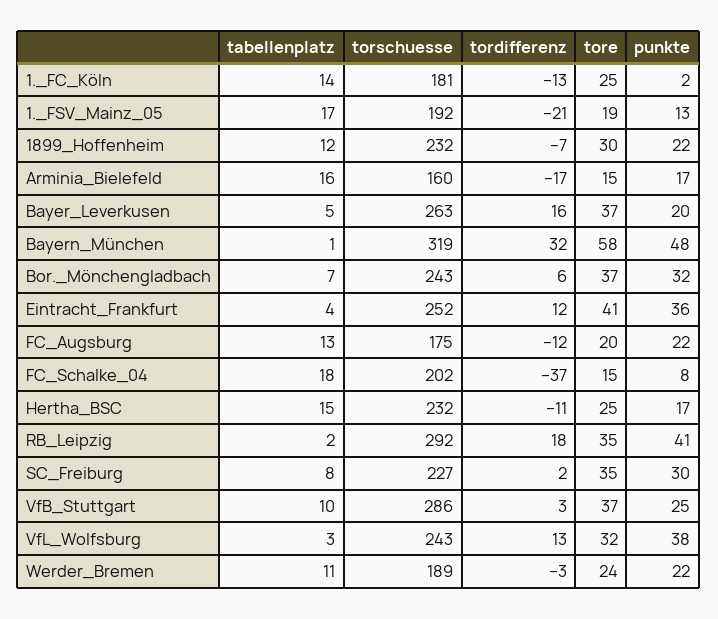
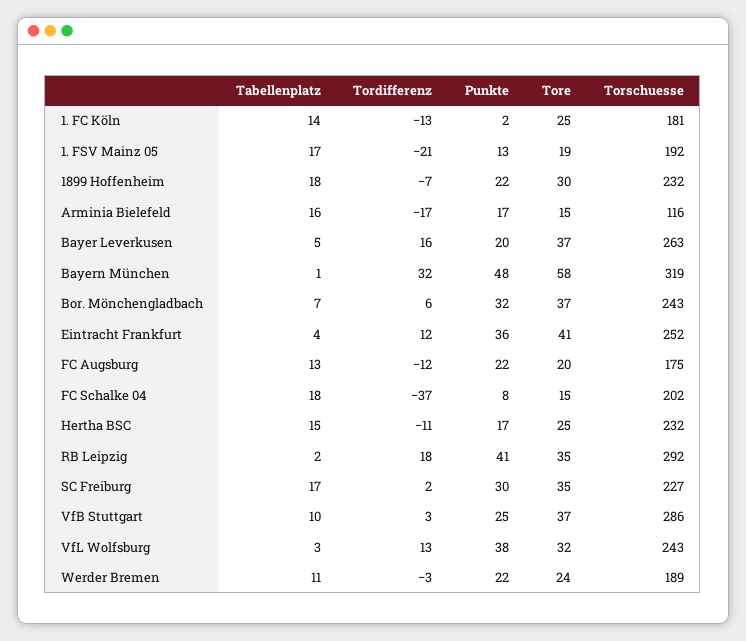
tabellenplatz, 1899_Hoffenheim: 12 -> 18
torschuesse, Arminia_Bielefeld: 160 -> 116
tabellenplatz, SC_Freiburg: 8 -> 17

